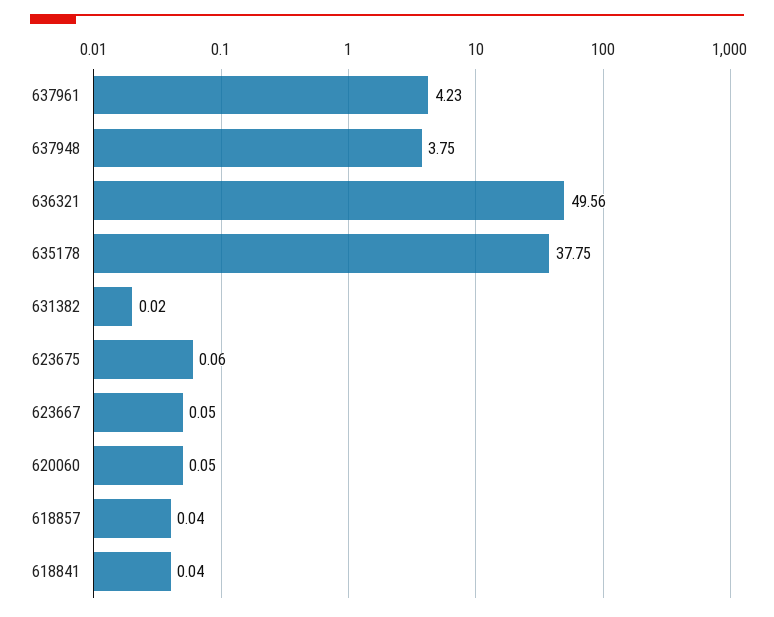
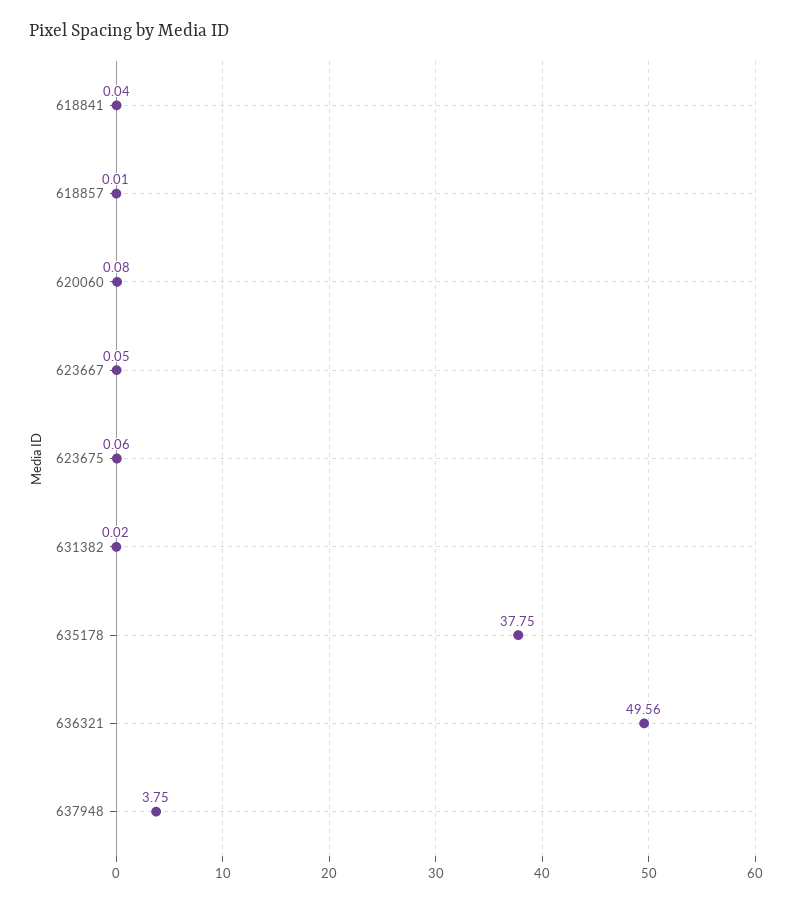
637961: 4.23 -> none
620060: 0.05 -> 0.08
618857: 0.04 -> 0.01

